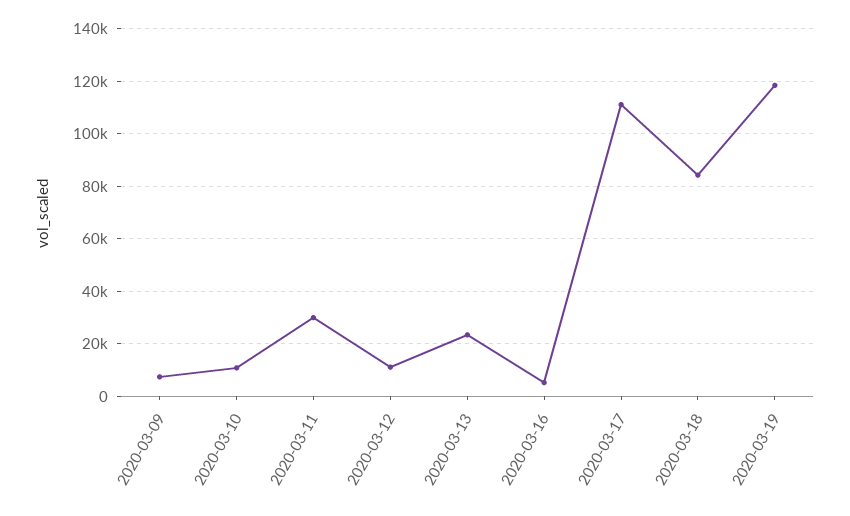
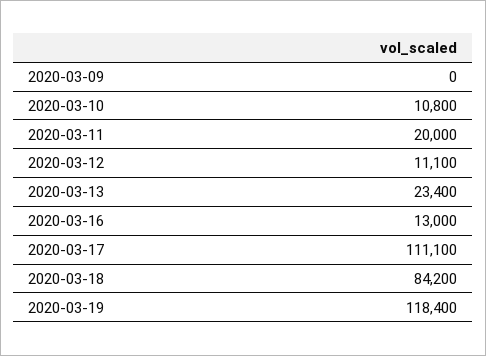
2020-03-09: 7500 -> 0
2020-03-11: 30000 -> 20000
2020-03-16: 5000 -> 13000

